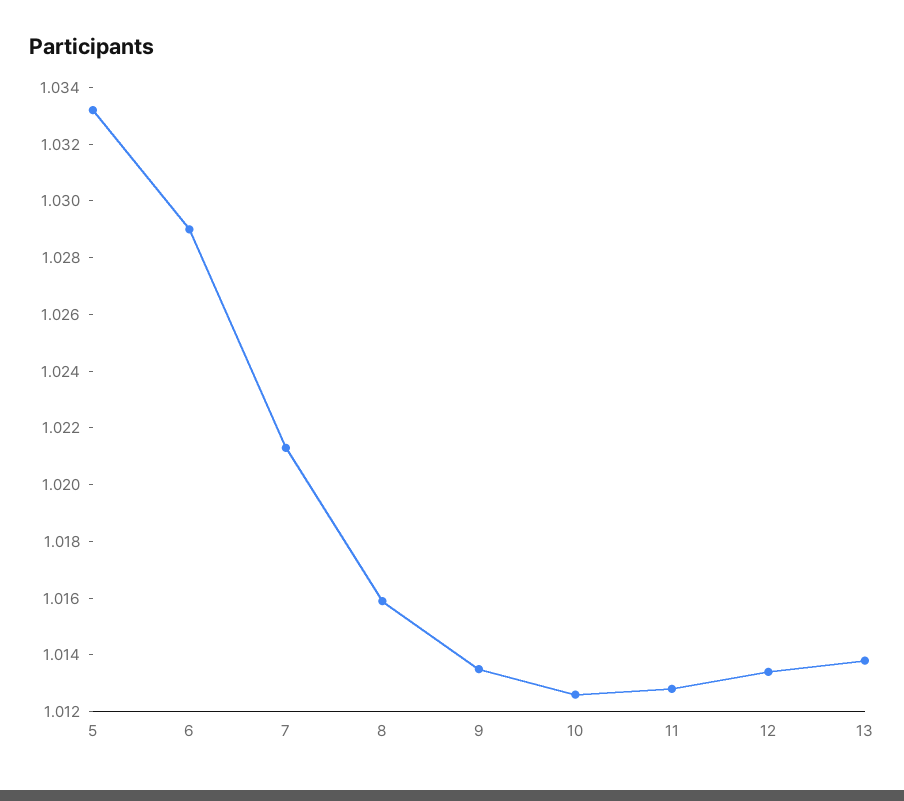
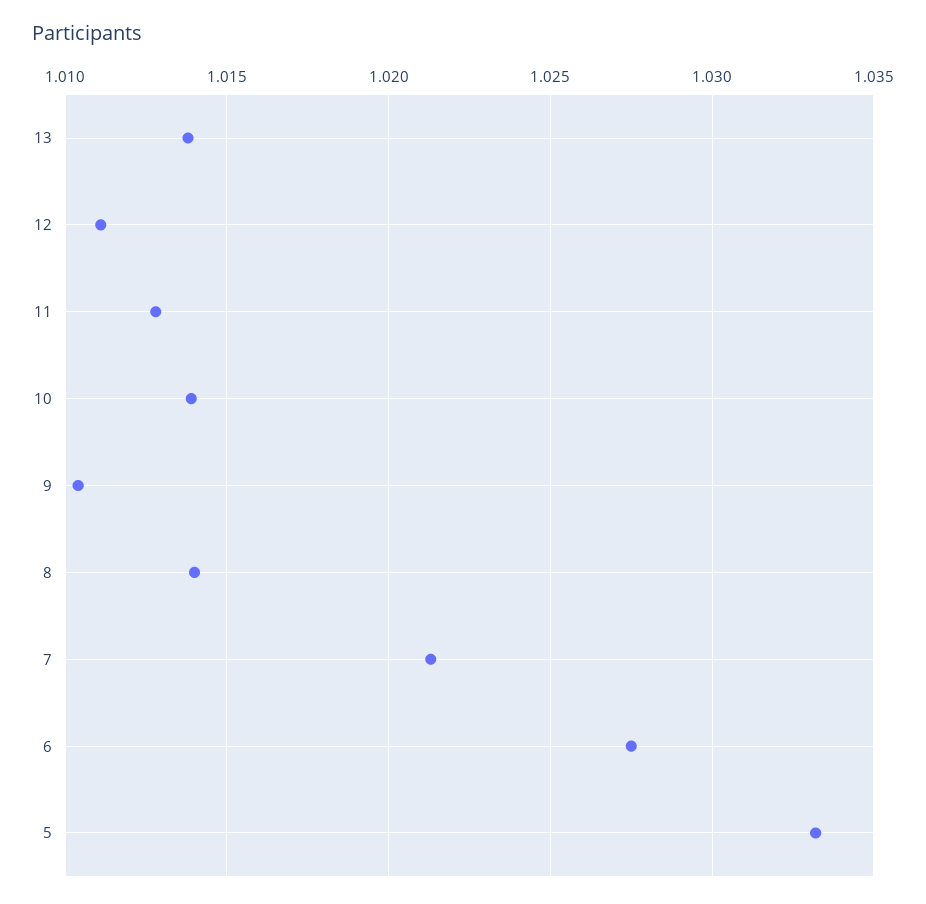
6: 1.029 -> 1.0275
8: 1.016 -> 1.014
9: 1.0135 -> 1.0105
10: 1.0125 -> 1.014
12: 1.0135 -> 1.011

